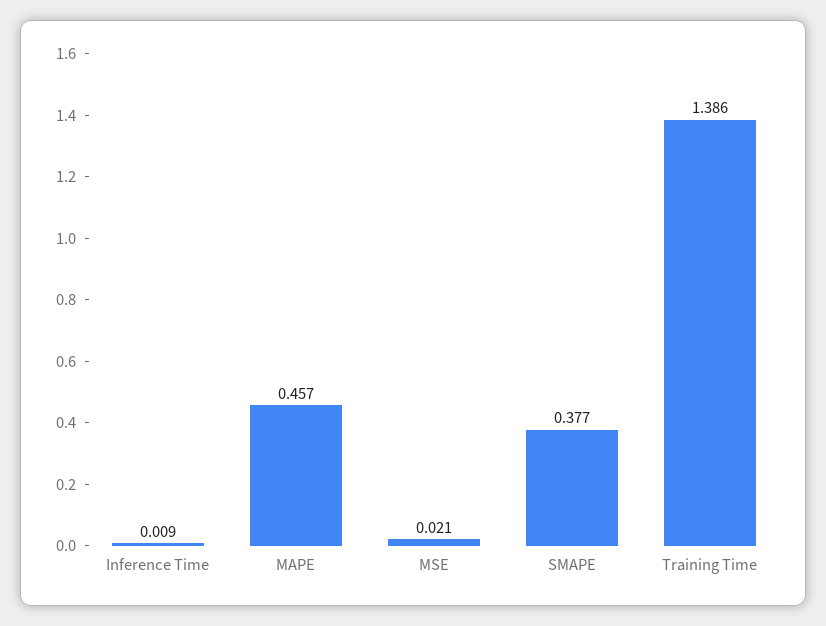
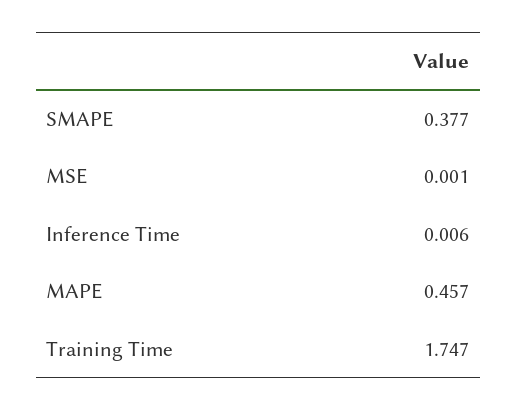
Inference Time: 0.009 -> 0.006
MSE: 0.021 -> 0.001
Training Time: 1.386 -> 1.747

